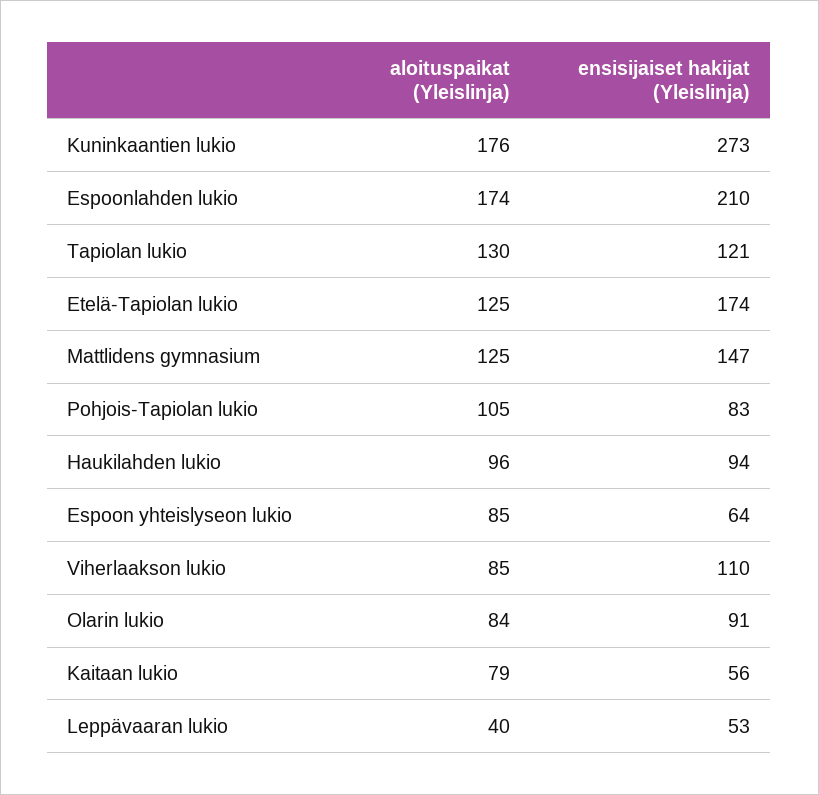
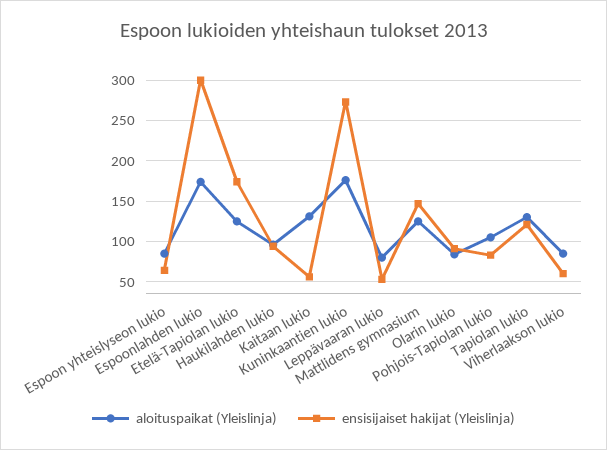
ensisijaiset hakijat (Yleislinja), Espoonlahden lukio: 210 -> 300
ensisijaiset hakijat (Yleislinja), Viherlaakson lukio: 110 -> 60
aloituspaikat (Yleislinja), Kaitaan lukio: 79 -> 130
aloituspaikat (Yleislinja), Leppävaaran lukio: 40 -> 80

